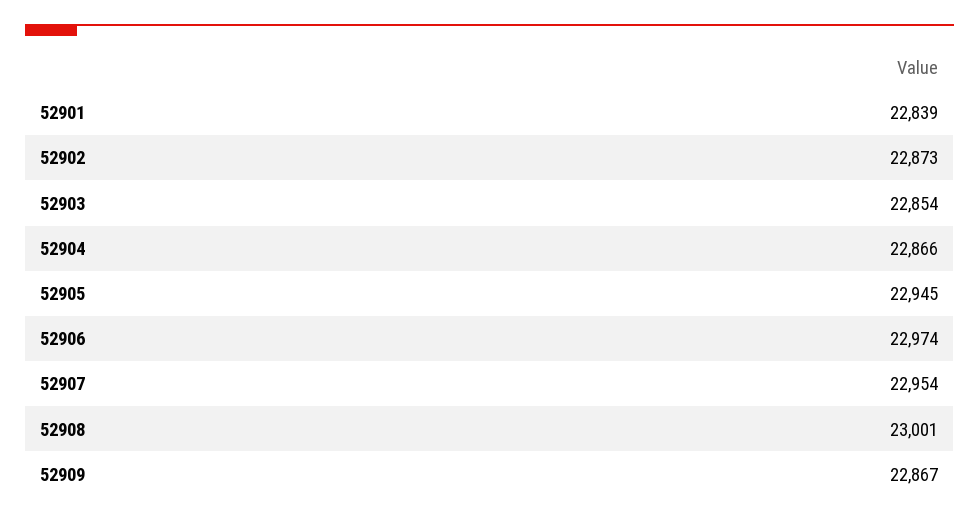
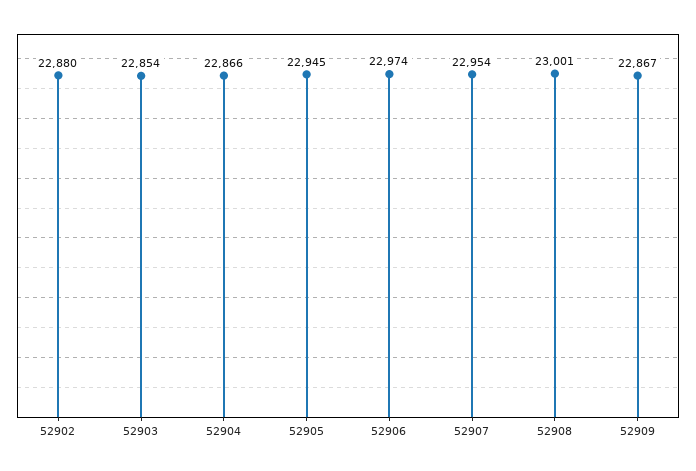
52901: 22839 -> none
52902: 22873 -> 22880

